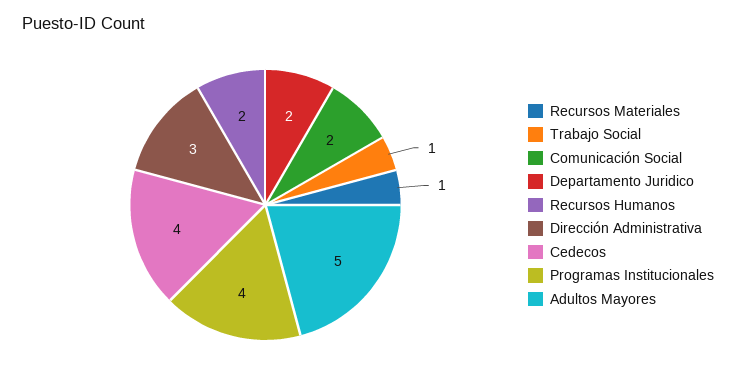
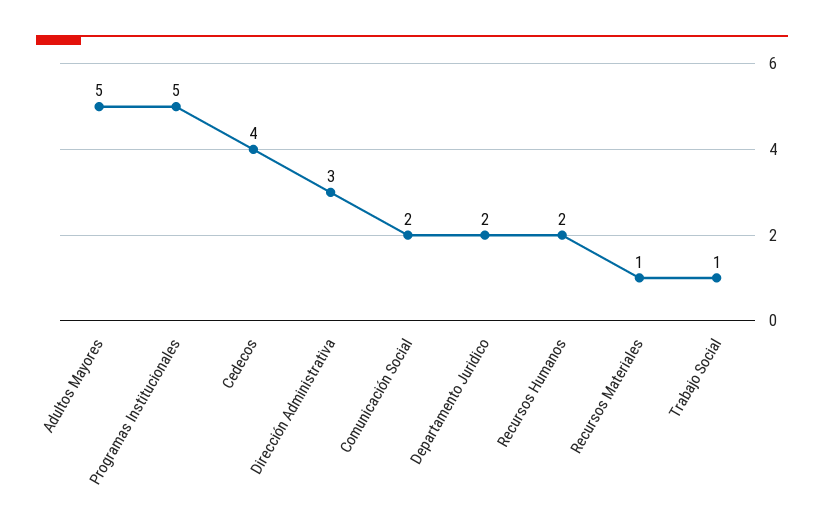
Programas Institucionales: 4 -> 5

